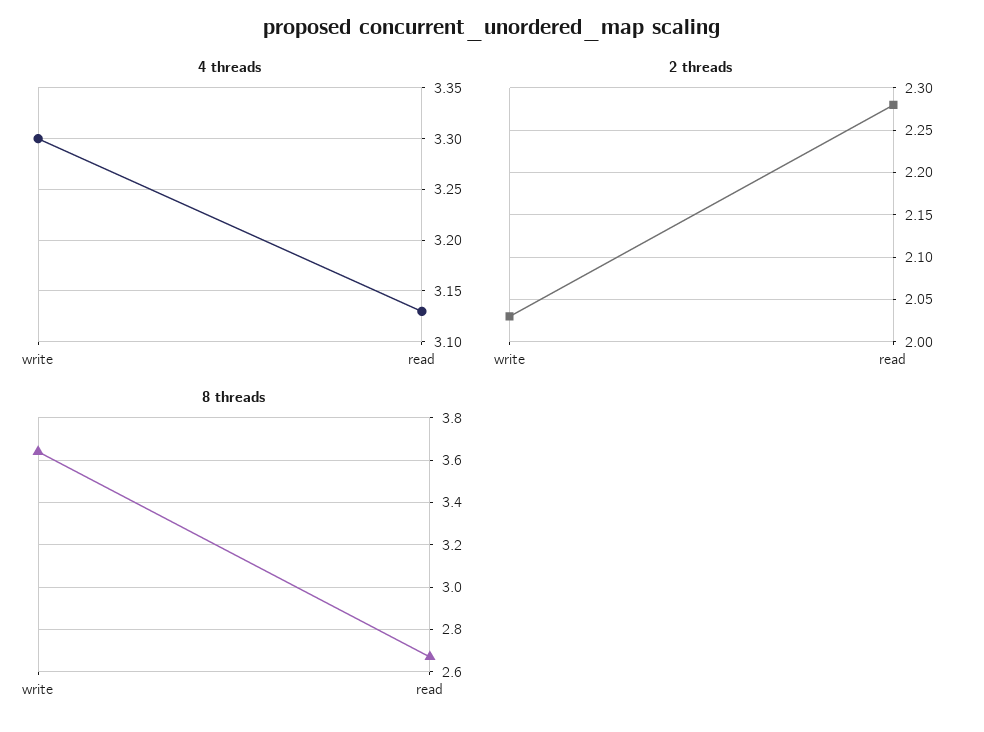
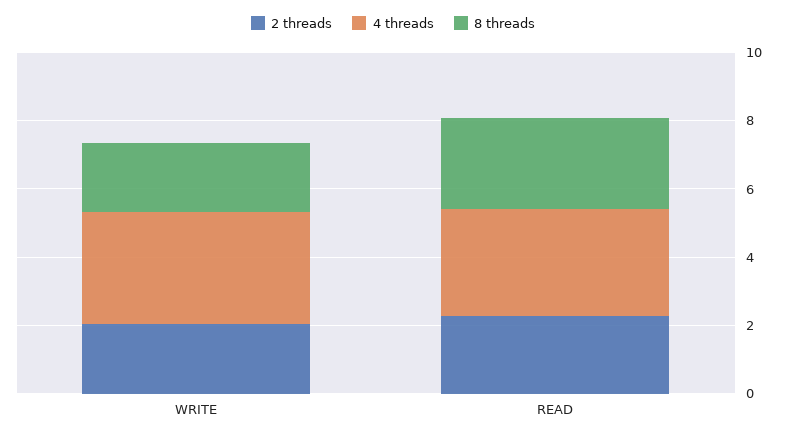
8 threads, write: 3.65 -> 2

